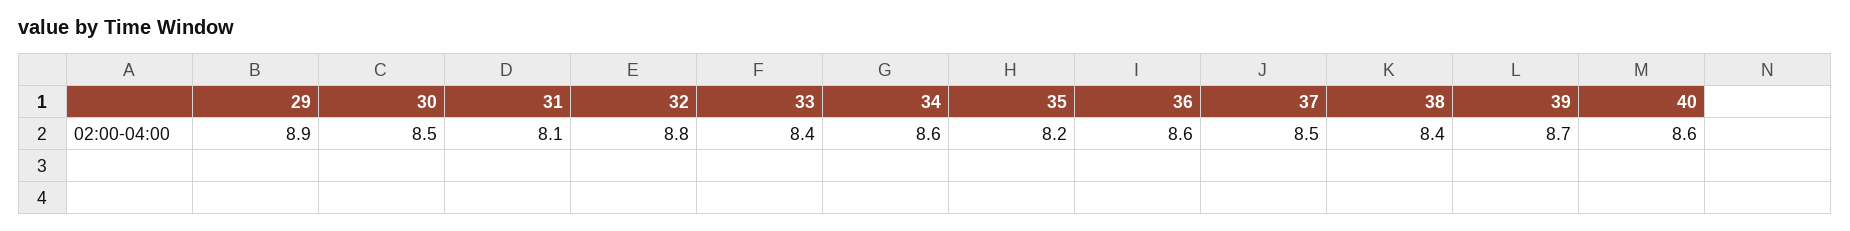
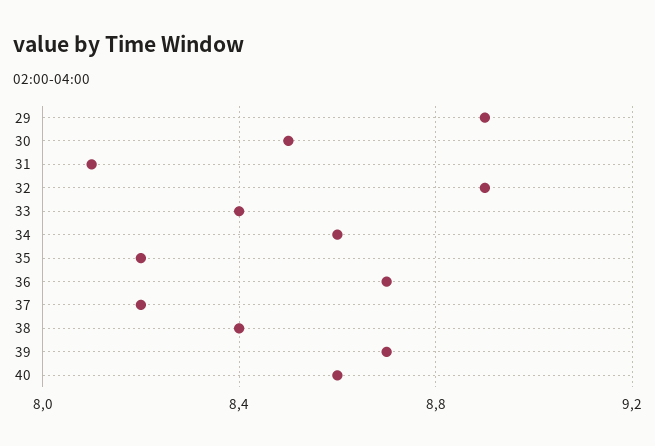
32: 8.8 -> 8.9
36: 8.6 -> 8.7
37: 8.5 -> 8.2

